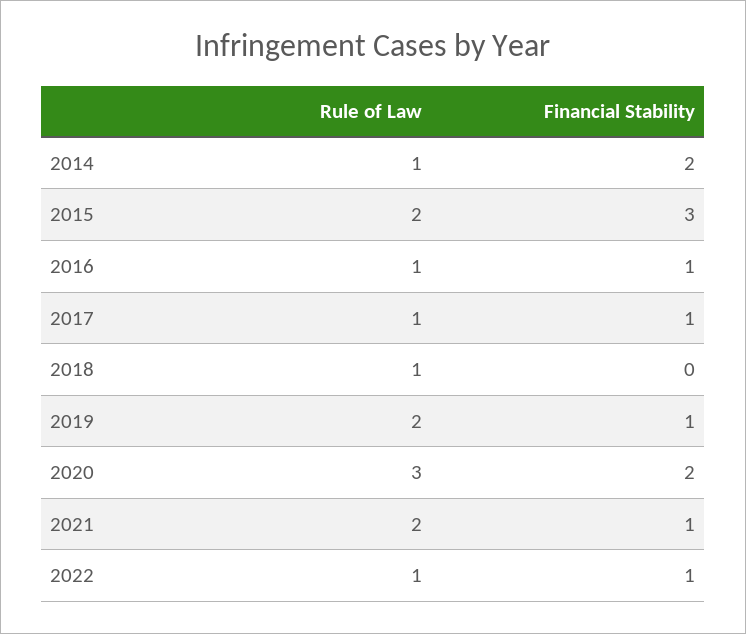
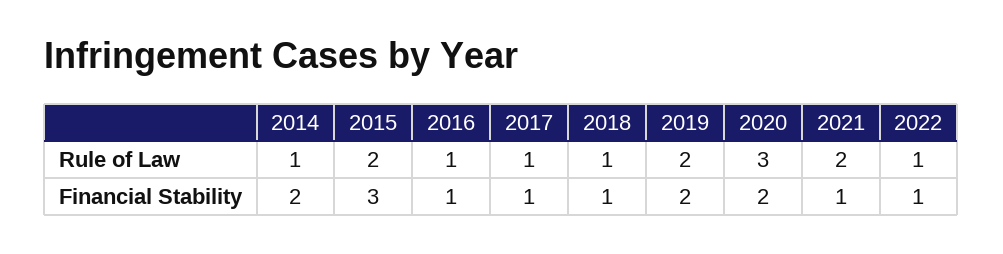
Financial Stability, 2018: 0 -> 1
Financial Stability, 2019: 1 -> 2

